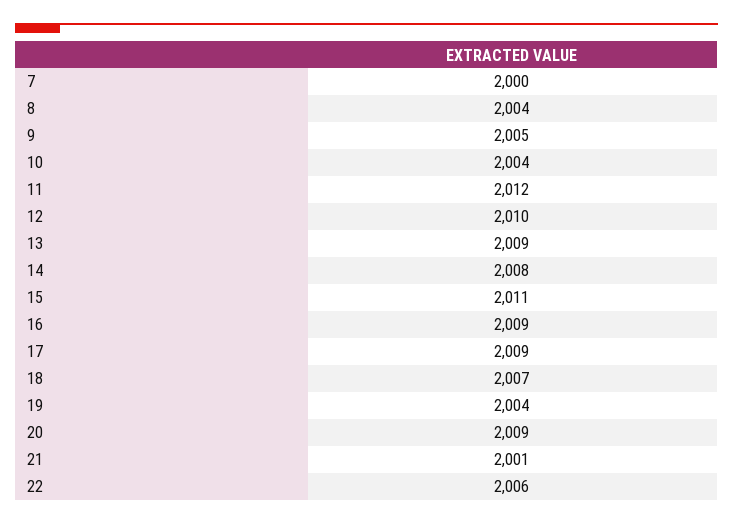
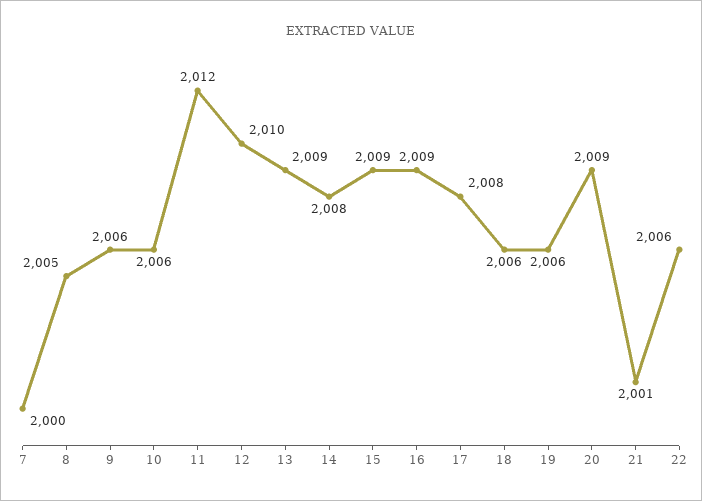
8: 2004 -> 2005
9: 2005 -> 2006
10: 2004 -> 2006
15: 2011 -> 2009
17: 2009 -> 2008
18: 2007 -> 2006
19: 2004 -> 2006

